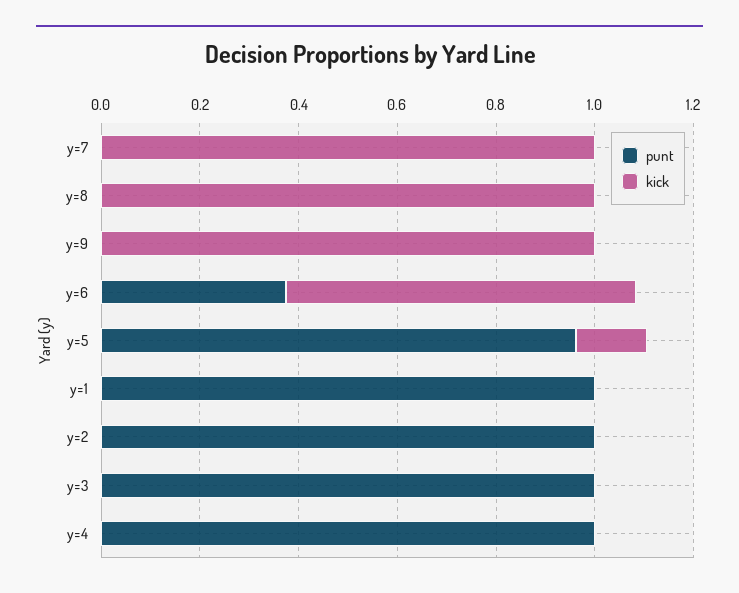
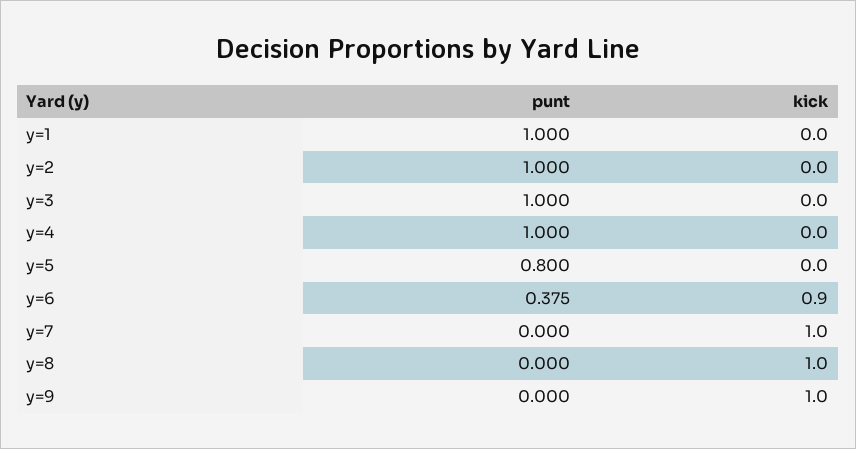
kick, y=6: 0.7 -> 0.9
punt, y=5: 0.95 -> 0.8
kick, y=5: 0.15 -> 0

